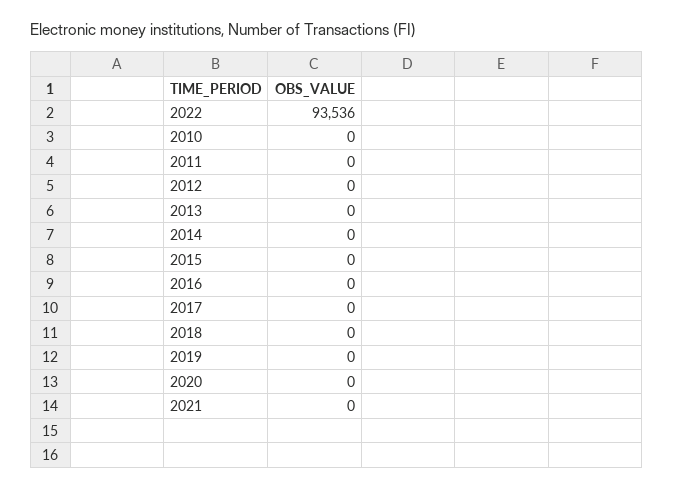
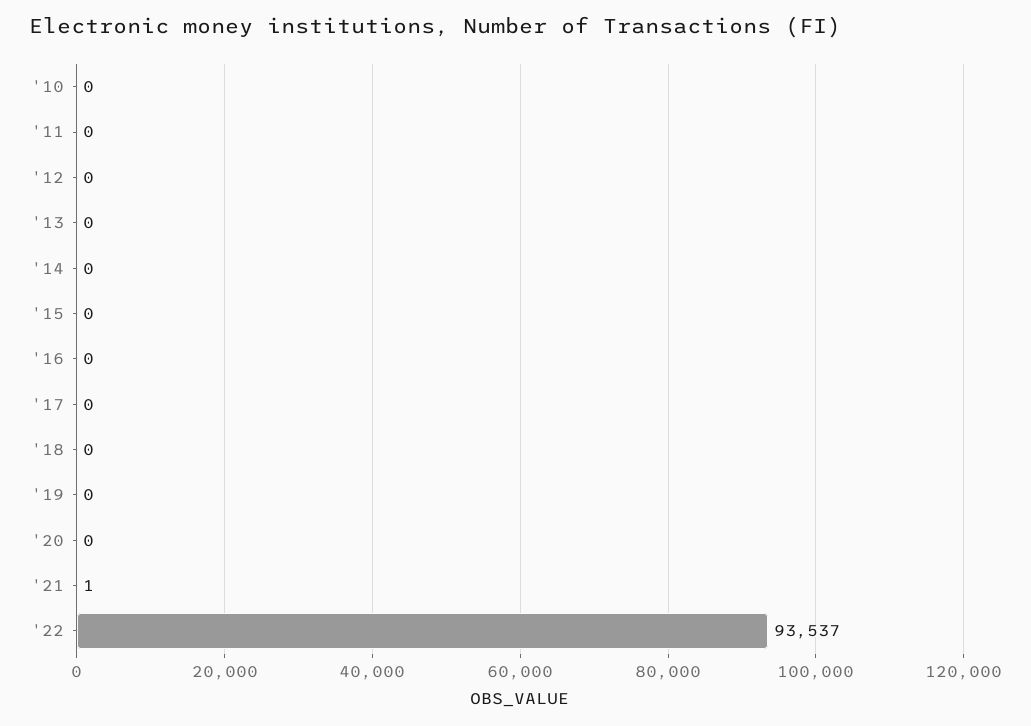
2022: 93536 -> 93537
2021: 0 -> 1

